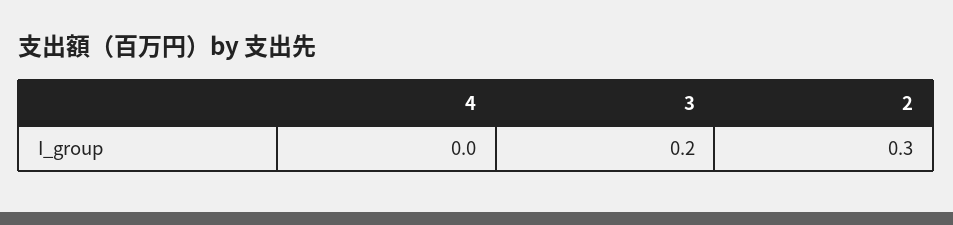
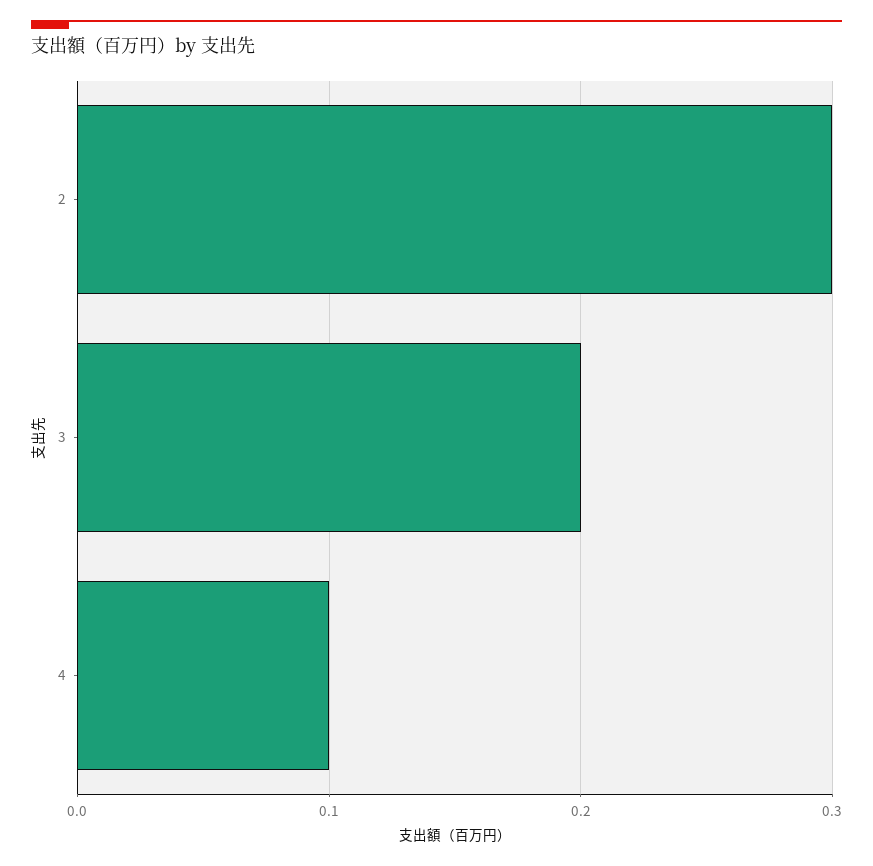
4: 0 -> 0.1

